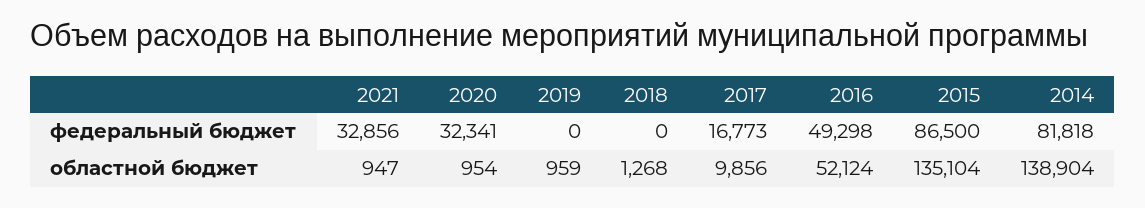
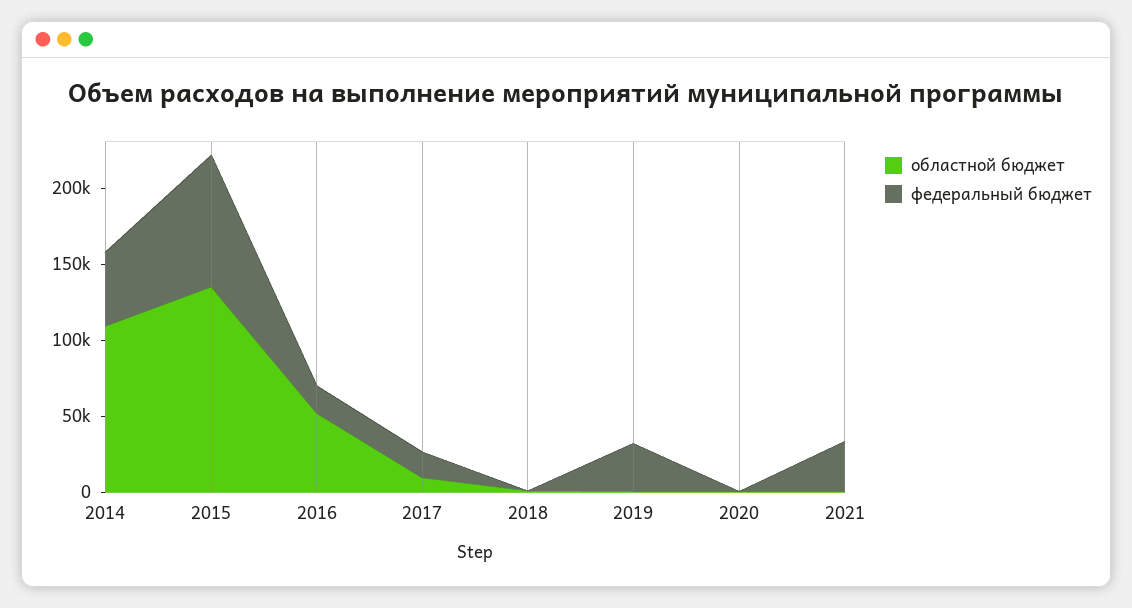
федеральный бюджет, 2020: 32341 -> 0
федеральный бюджет, 2019: 0 -> 30000
федеральный бюджет, 2016: 49298 -> 20000
федеральный бюджет, 2014: 81818 -> 50000
областной бюджет, 2014: 138904 -> 110000

